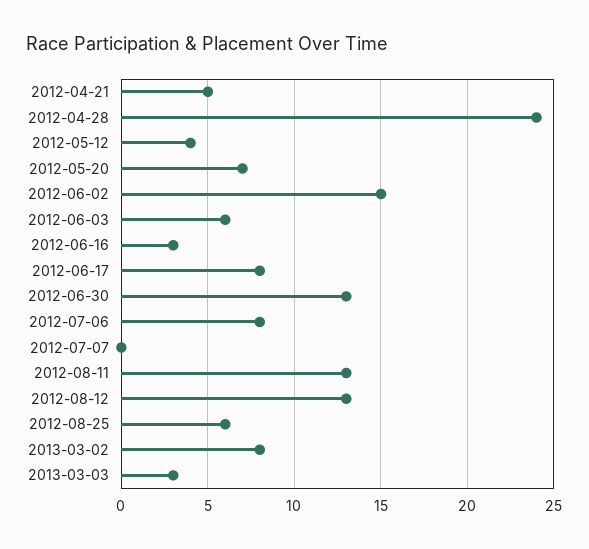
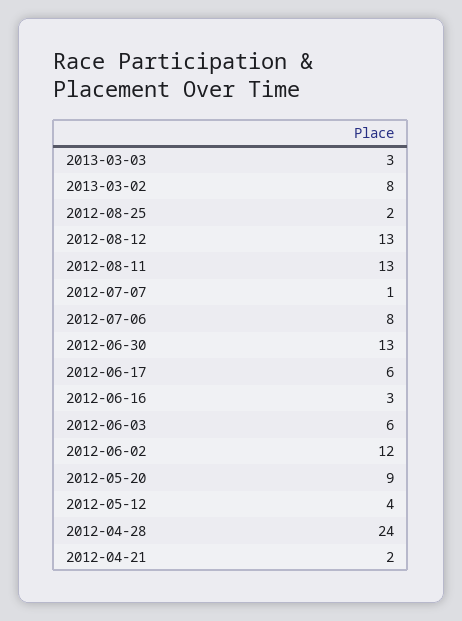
2012-04-21: 5 -> 2
2012-05-20: 7 -> 9
2012-06-02: 15 -> 12
2012-06-17: 8 -> 6
2012-07-07: 0 -> 1
2012-08-25: 6 -> 2

